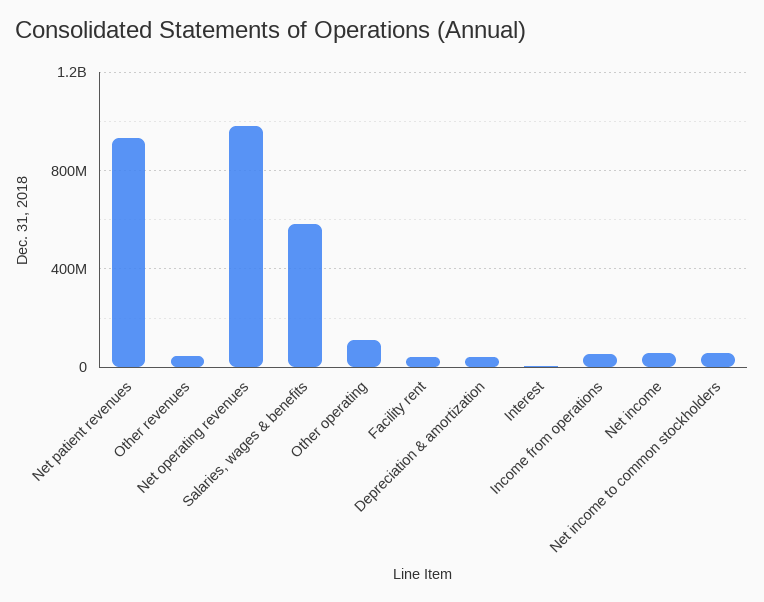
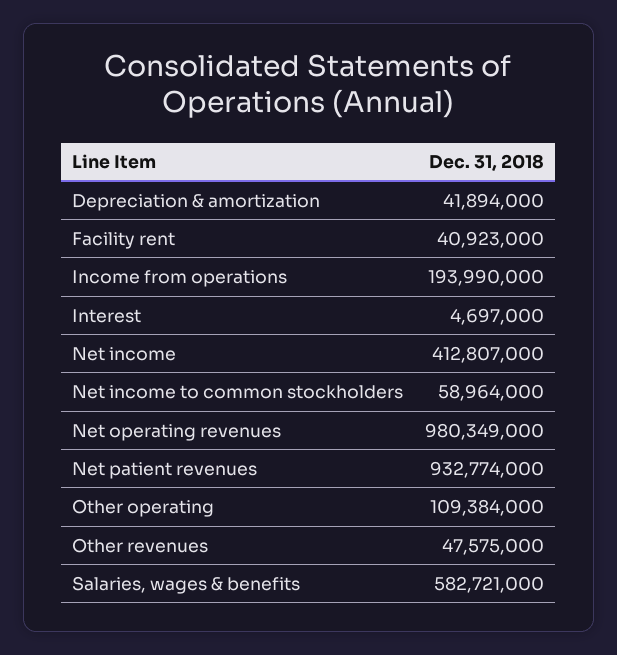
Income from operations: 50000000 -> 193990000
Net income: 50000000 -> 412807000

